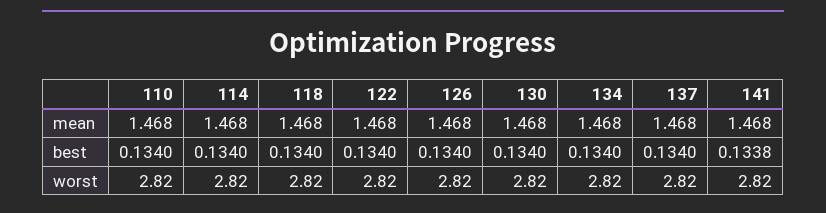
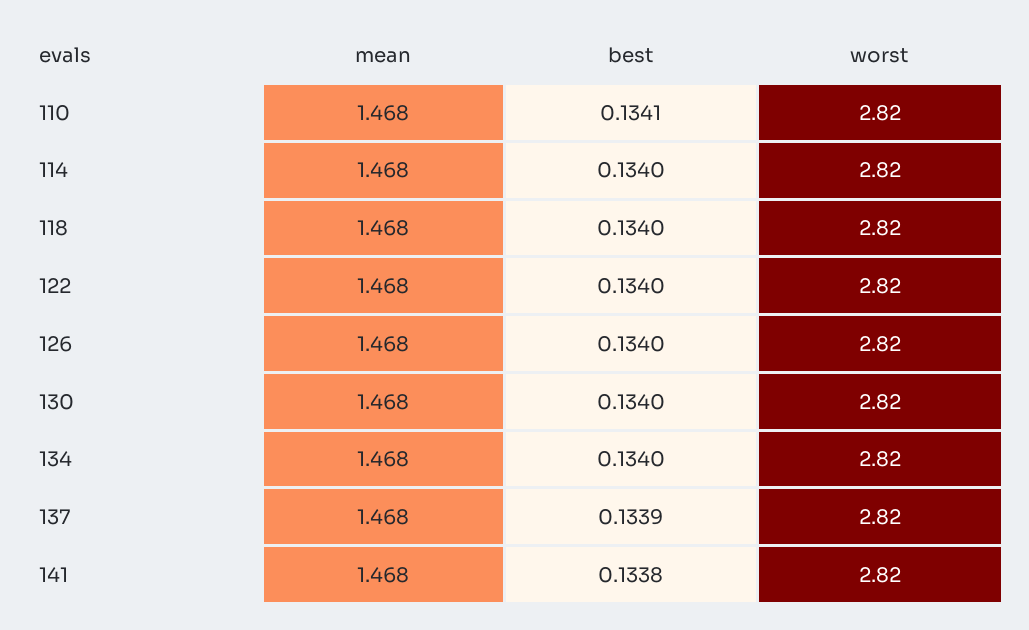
110, best: 0.134 -> 0.1341
137, best: 0.134 -> 0.1339

